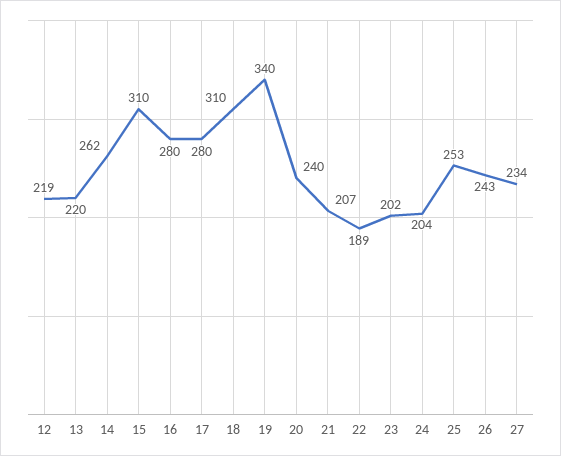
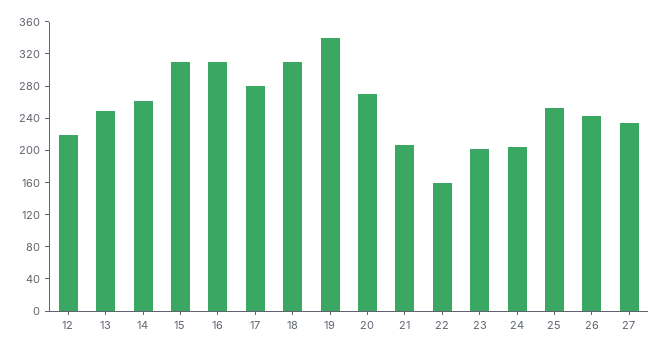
13: 220 -> 250
16: 280 -> 310
20: 240 -> 270
22: 189 -> 160

